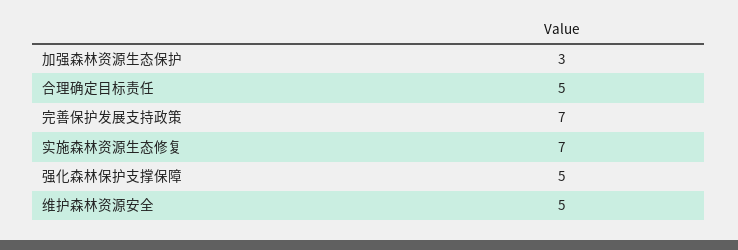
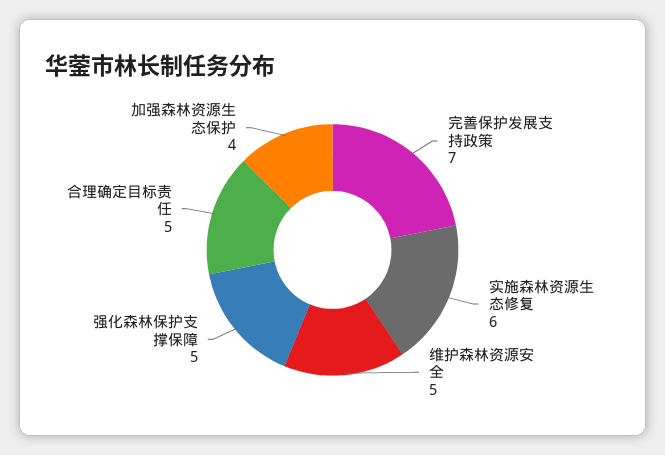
加强森林资源生态保护: 3 -> 4
实施森林资源生态修复: 7 -> 6

